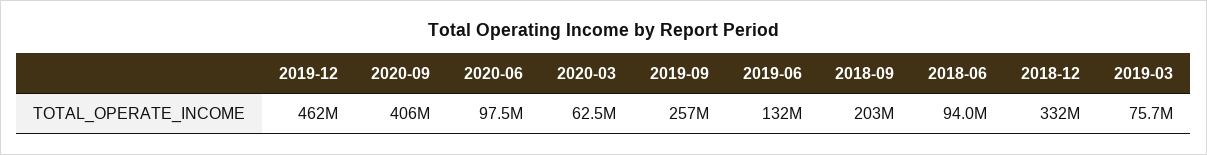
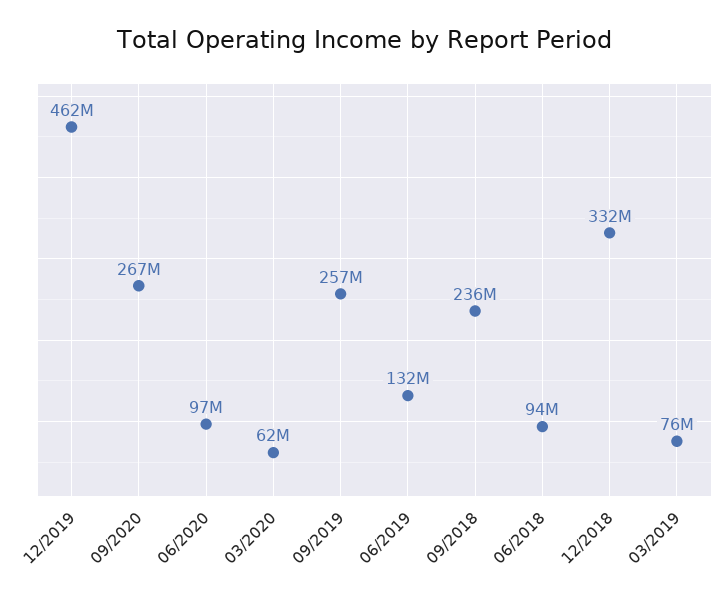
2020-09: 406000000 -> 267000000
2018-09: 203000000 -> 236000000

